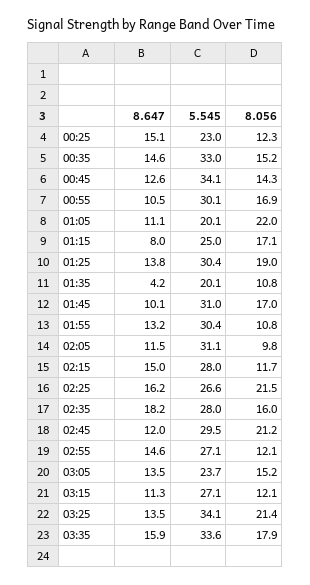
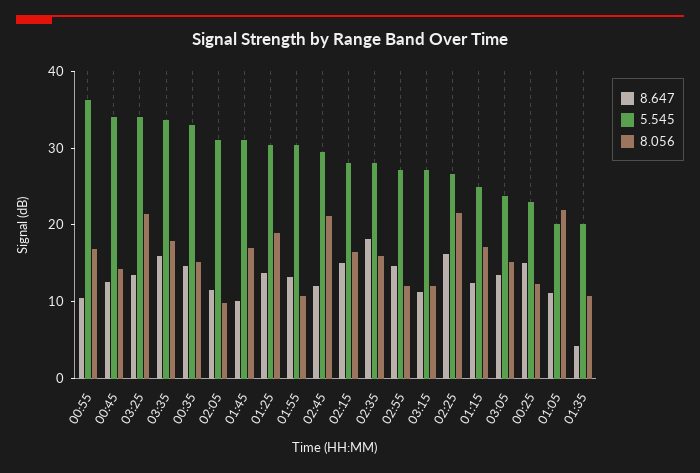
5.545, 00:55: 30.1 -> 36
8.647, 01:15: 8 -> 12
8.056, 02:15: 11.7 -> 16

